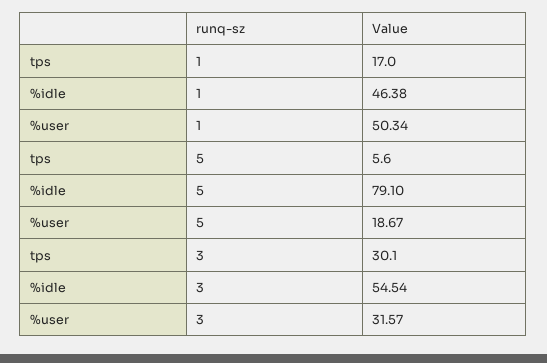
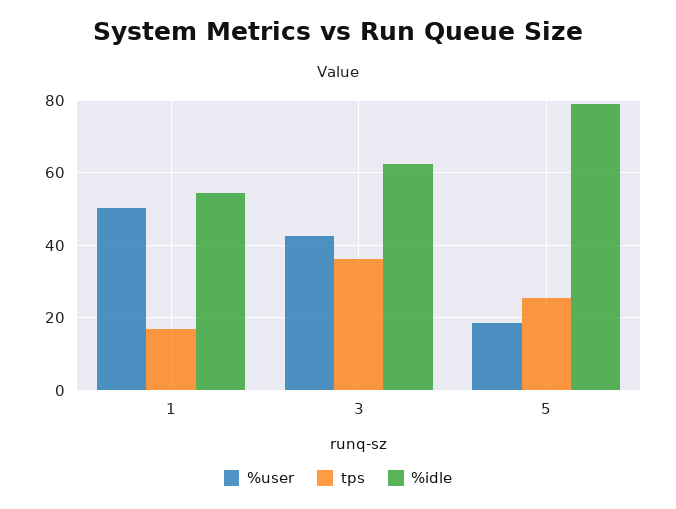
%idle, 1: 46.38 -> 54
tps, 5: 5.6 -> 26
tps, 3: 30.1 -> 36
%idle, 3: 54.54 -> 62
%user, 3: 31.57 -> 42

